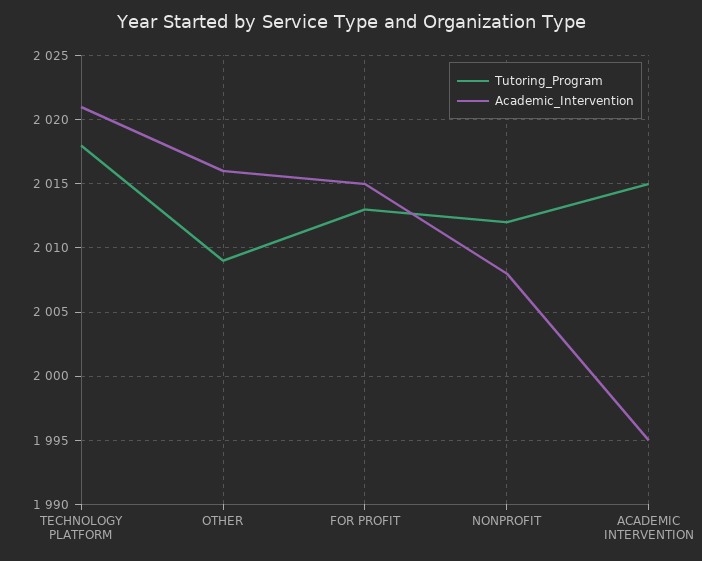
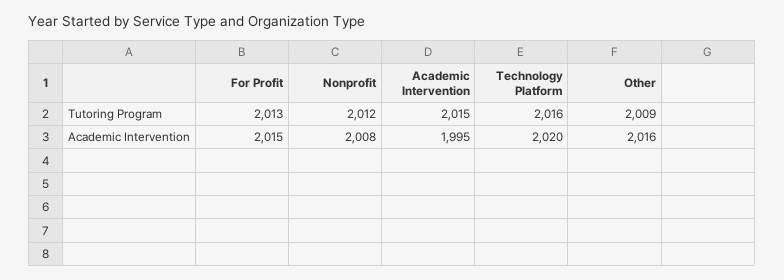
Tutoring_Program, TECHNOLOGY PLATFORM: 2018 -> 2016
Academic_Intervention, TECHNOLOGY PLATFORM: 2021 -> 2020

